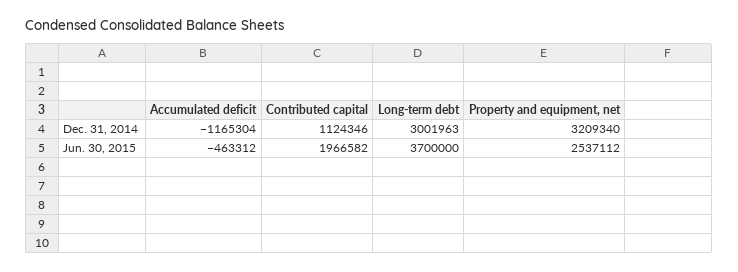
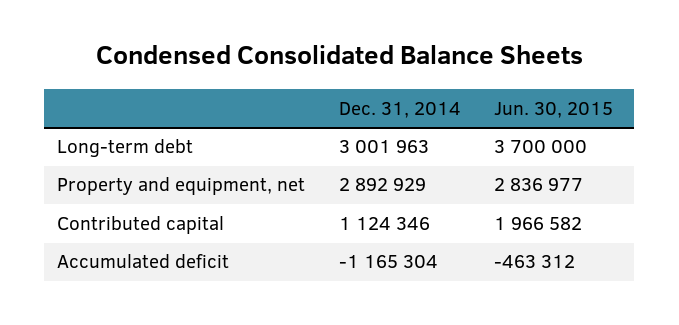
Property and equipment, net, Dec. 31, 2014: 3209340 -> 2892929
Property and equipment, net, Jun. 30, 2015: 2537112 -> 2836977

